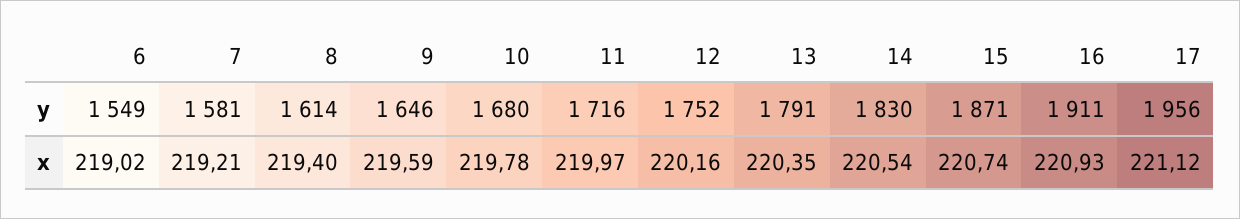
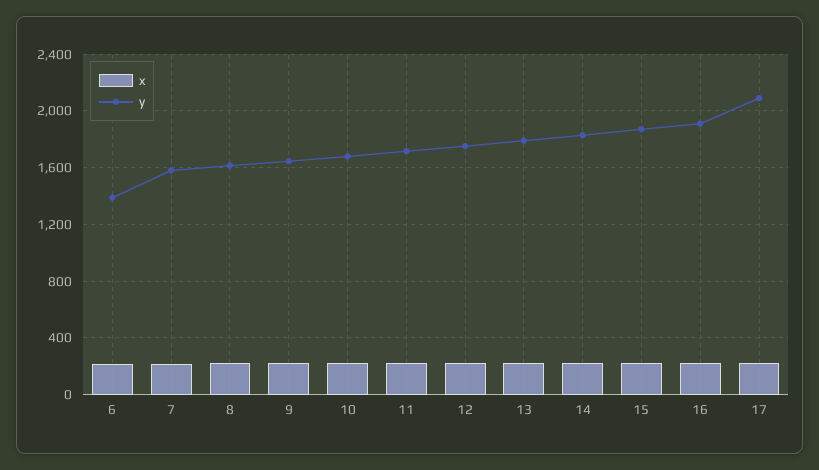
y, 6: 1549 -> 1400
y, 17: 1956 -> 2100

